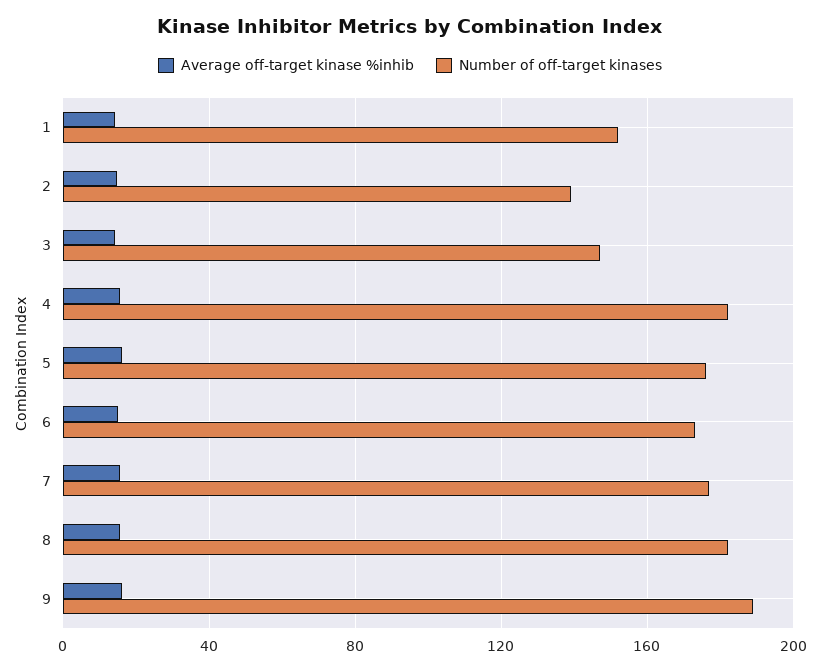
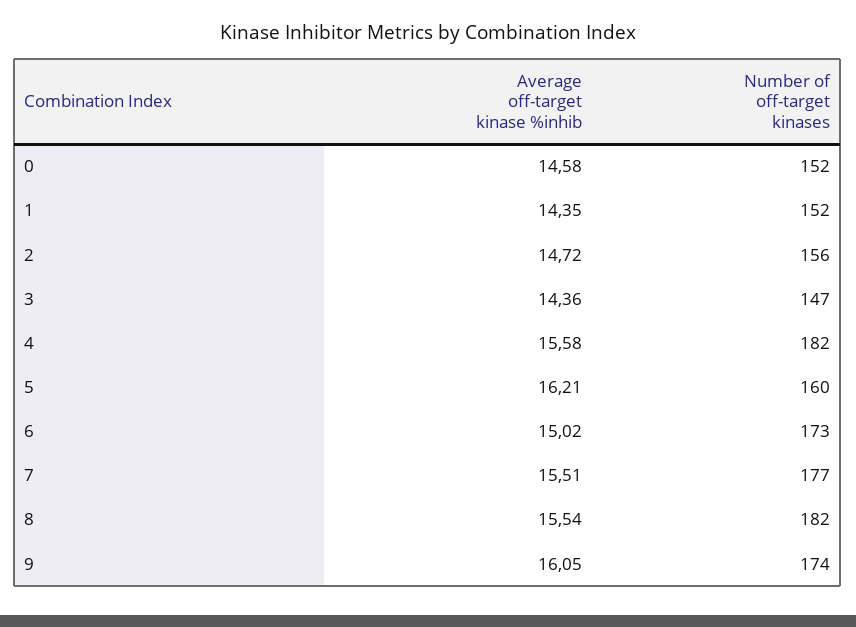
Number of off-target kinases, 2: 140 -> 156
Number of off-target kinases, 5: 175 -> 160
Number of off-target kinases, 9: 190 -> 174
Average off-target kinase %inhib, 0: none -> 14.58
Number of off-target kinases, 0: none -> 152

